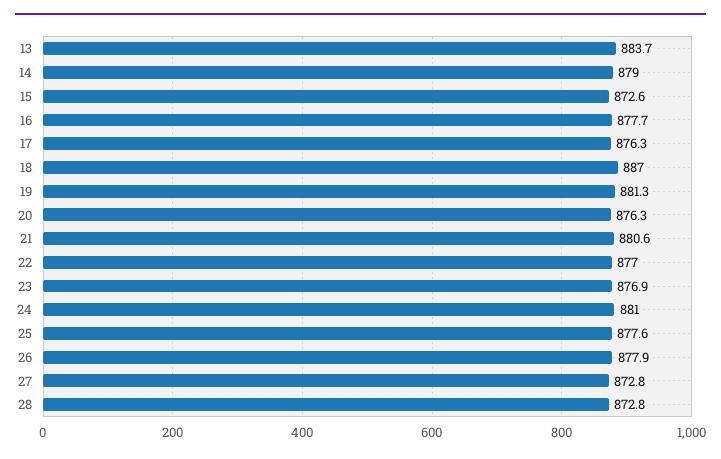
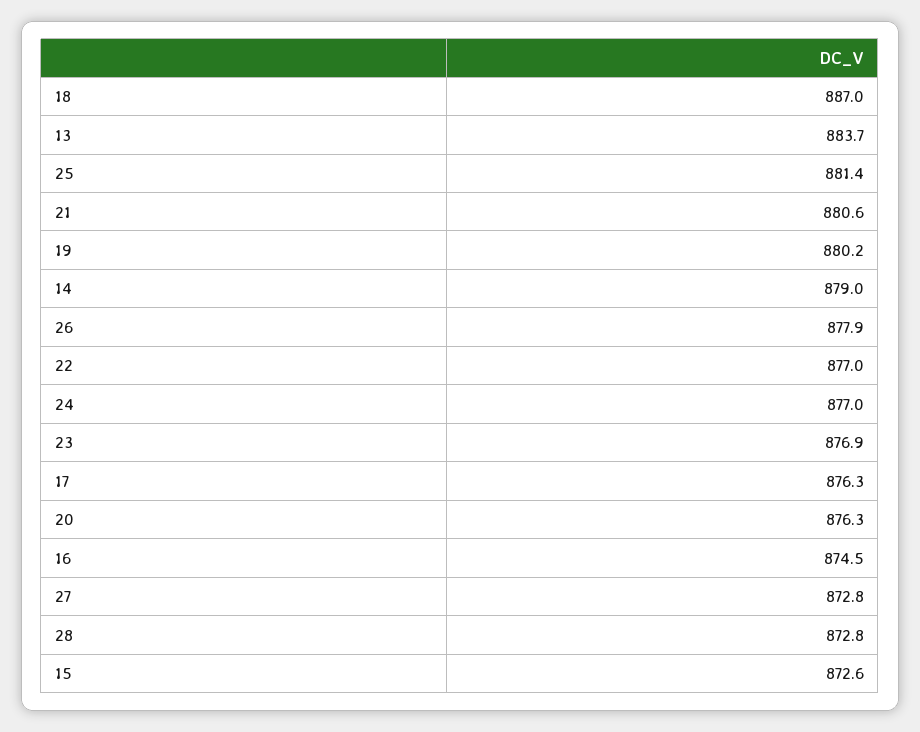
16: 877.7 -> 874.5
19: 881.3 -> 880.2
24: 881 -> 877
25: 877.6 -> 881.4

